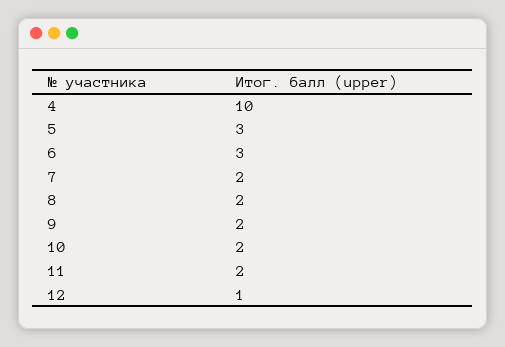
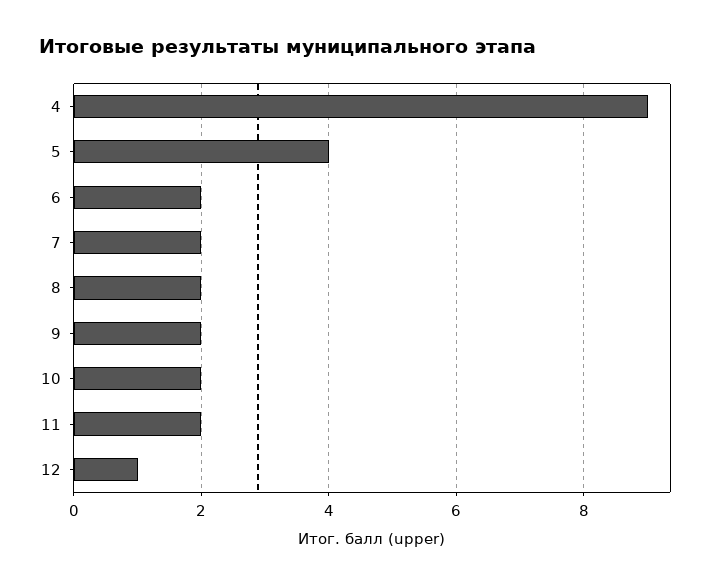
4: 10 -> 9
5: 3 -> 4
6: 3 -> 2

